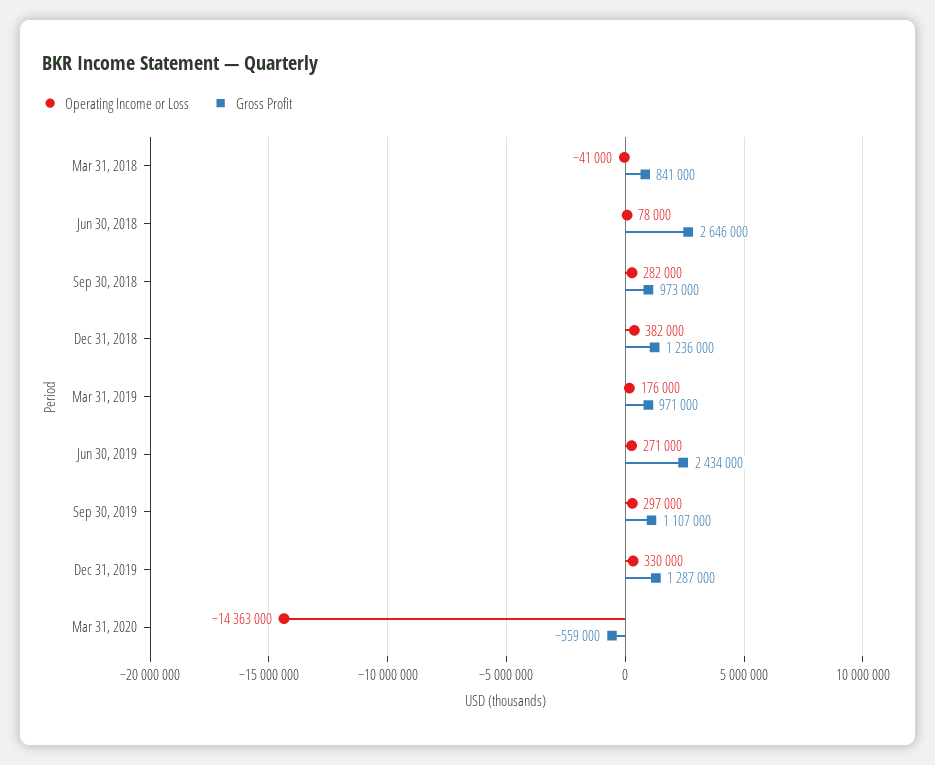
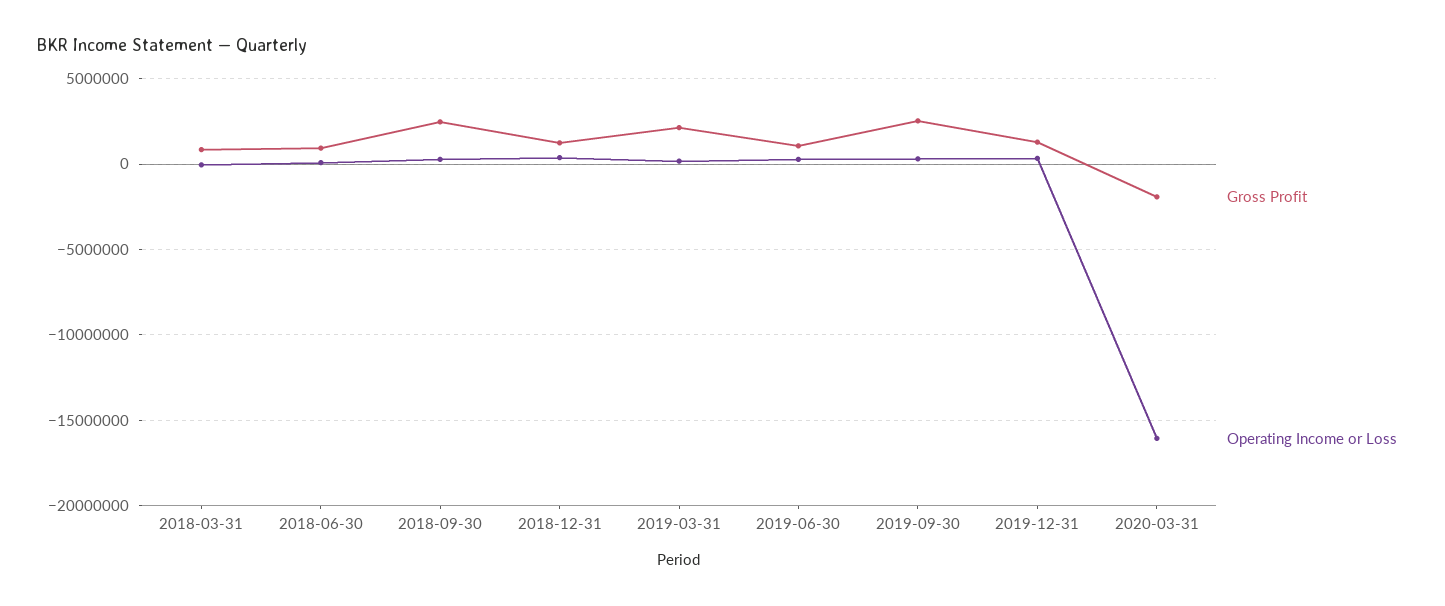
Gross Profit, Jun 30, 2018: 2646000 -> 1000000
Gross Profit, Sep 30, 2018: 973000 -> 2500000
Gross Profit, Mar 31, 2019: 971000 -> 2000000
Gross Profit, Jun 30, 2019: 2434000 -> 1000000
Gross Profit, Sep 30, 2019: 1107000 -> 2500000
Operating Income or Loss, Mar 31, 2020: -14363000 -> -16000000
Gross Profit, Mar 31, 2020: -559000 -> -2000000

